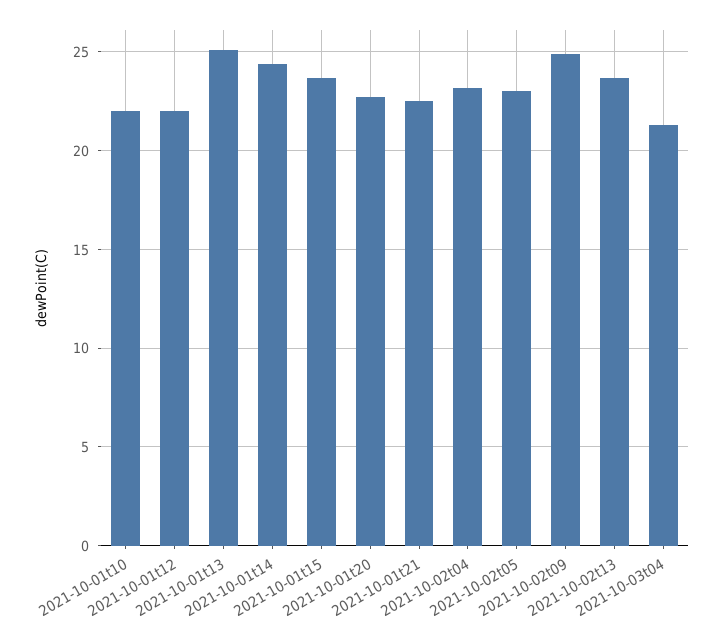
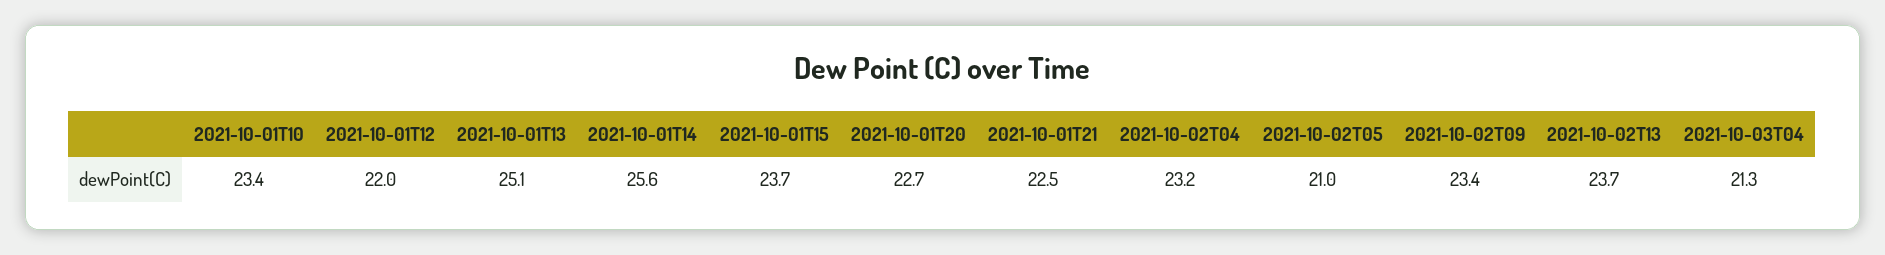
2021-10-01t10: 22 -> 23.4
2021-10-01t14: 24.5 -> 25.6
2021-10-02t05: 23 -> 21
2021-10-02t09: 25 -> 23.4

